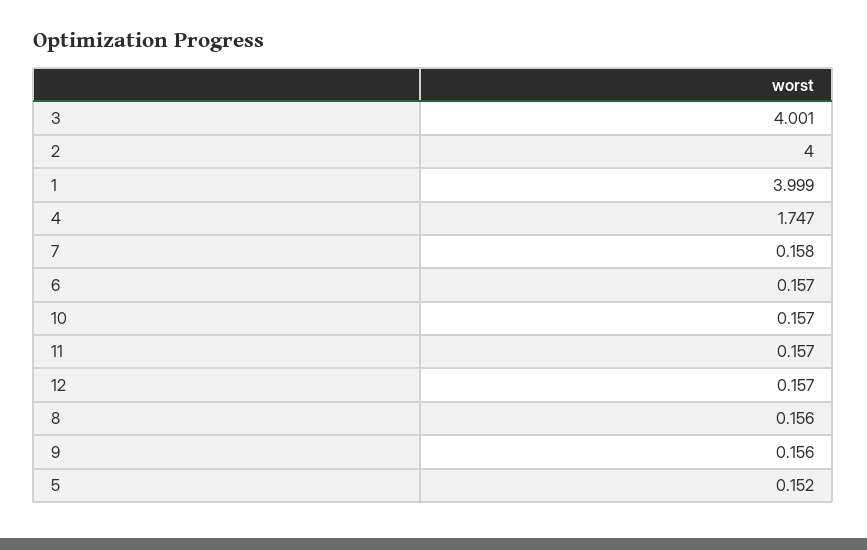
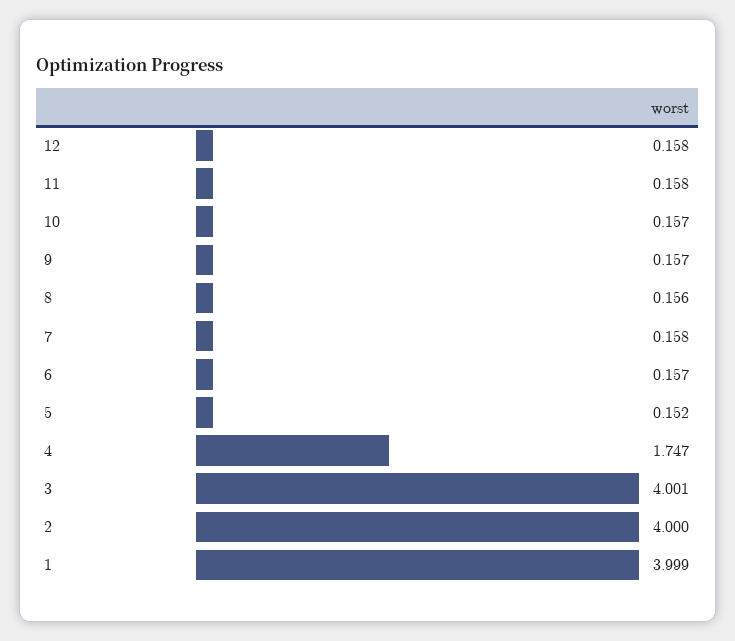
11: 0.157 -> 0.158
12: 0.157 -> 0.158
9: 0.156 -> 0.157

